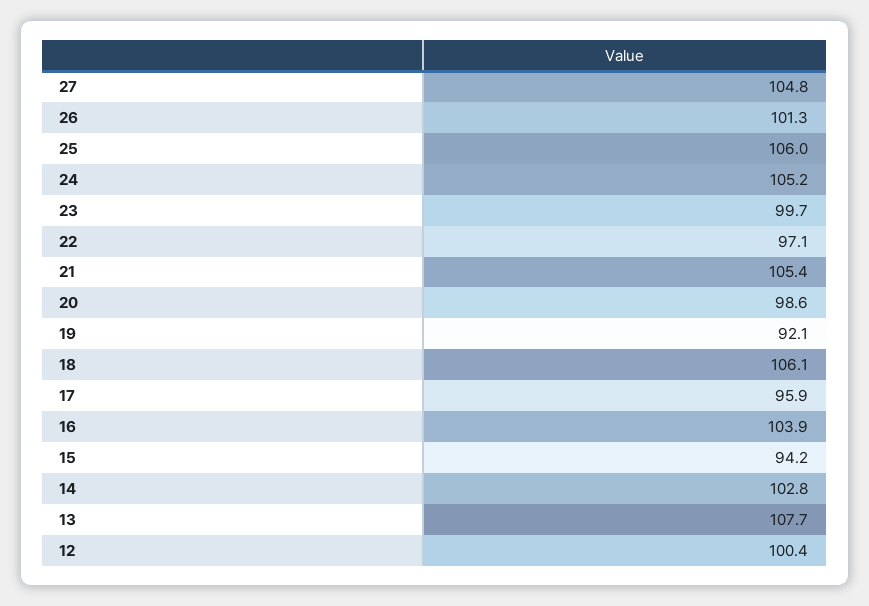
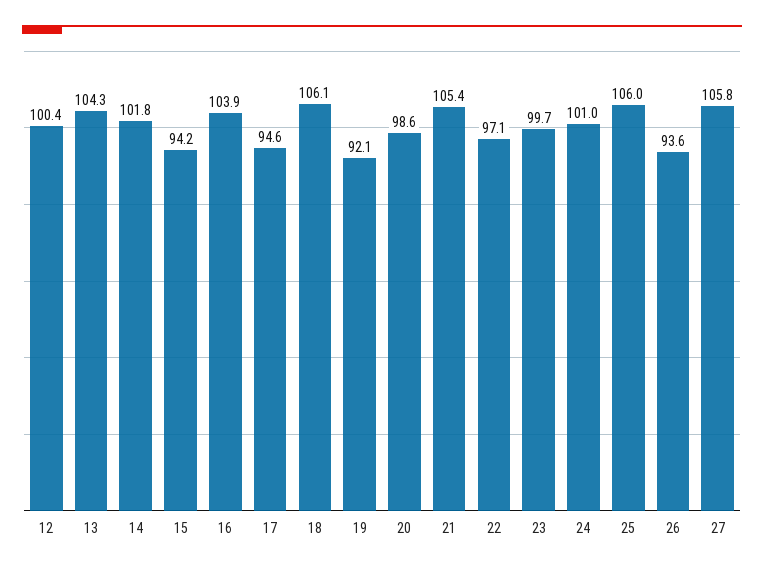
27: 104.8 -> 105.8
26: 101.3 -> 93.6
24: 105.2 -> 101
17: 95.9 -> 94.6
14: 102.8 -> 101.8
13: 107.7 -> 104.3

